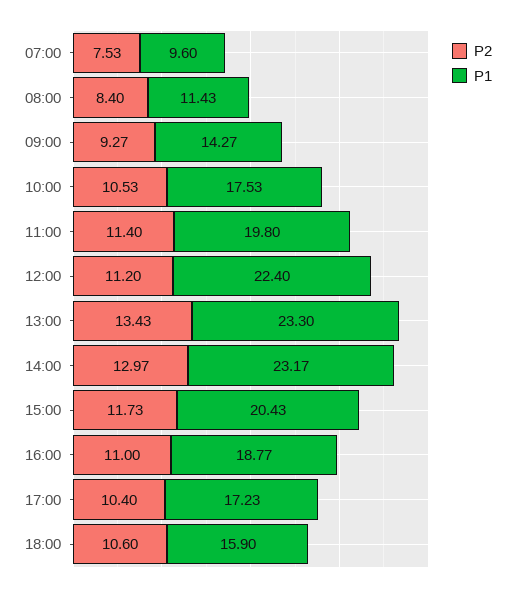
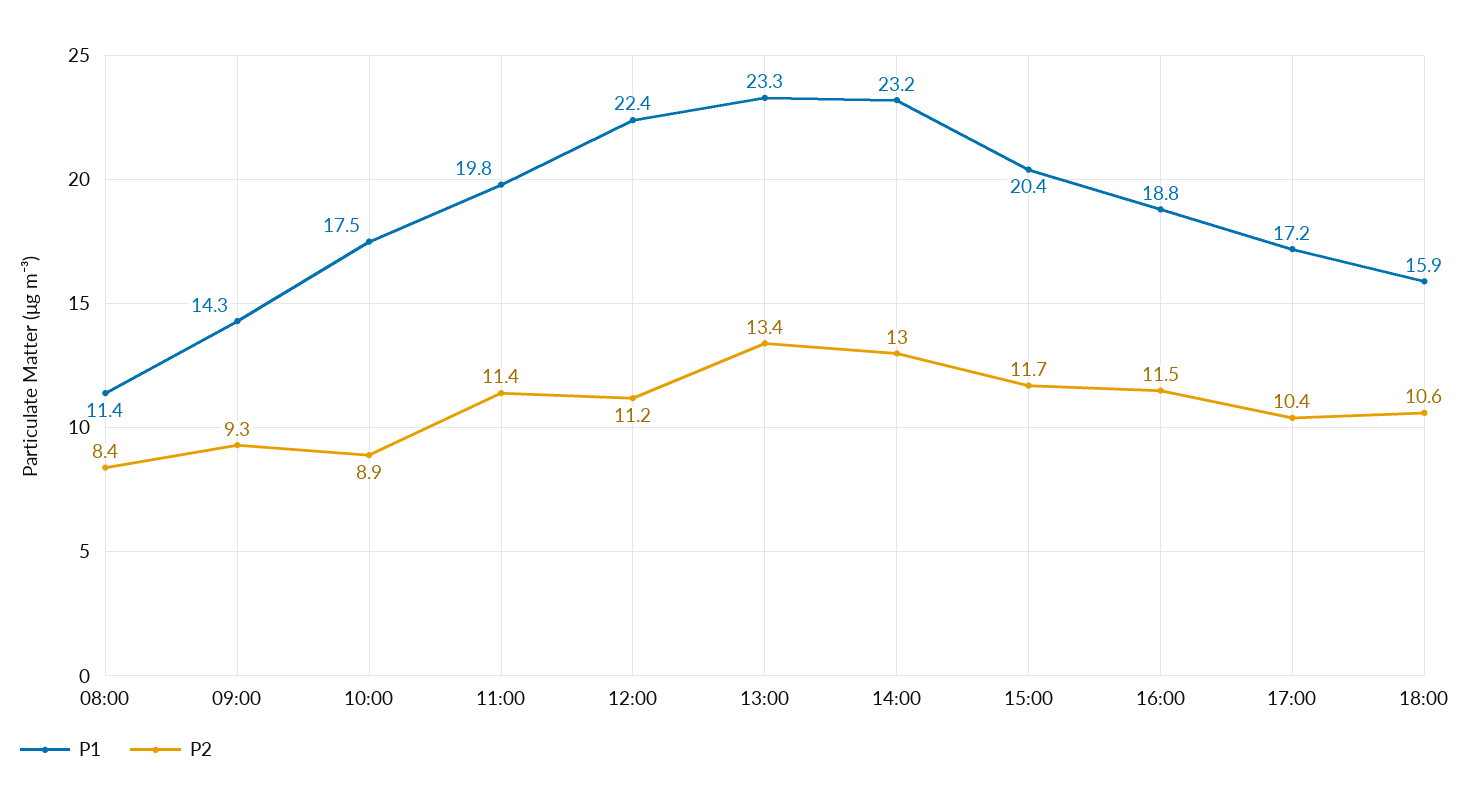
P2, 07:00: 7.53 -> none
P1, 07:00: 9.6 -> none
P2, 10:00: 10.53 -> 8.9
P2, 16:00: 11 -> 11.5

